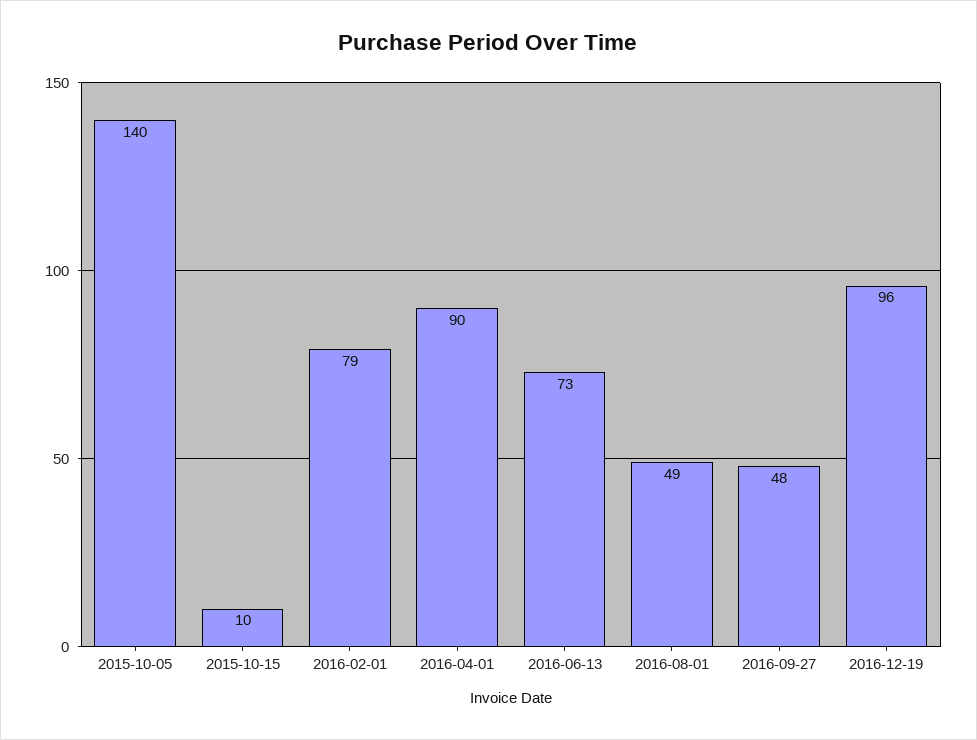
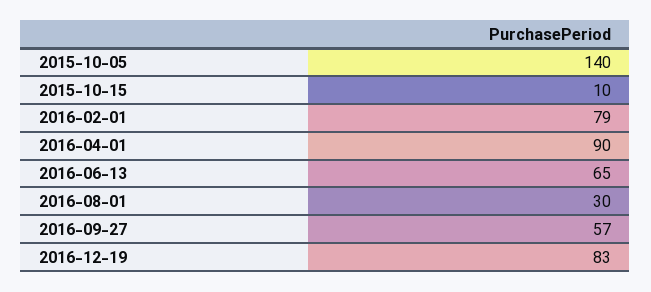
2016-06-13: 73 -> 65
2016-08-01: 49 -> 30
2016-09-27: 48 -> 57
2016-12-19: 96 -> 83

